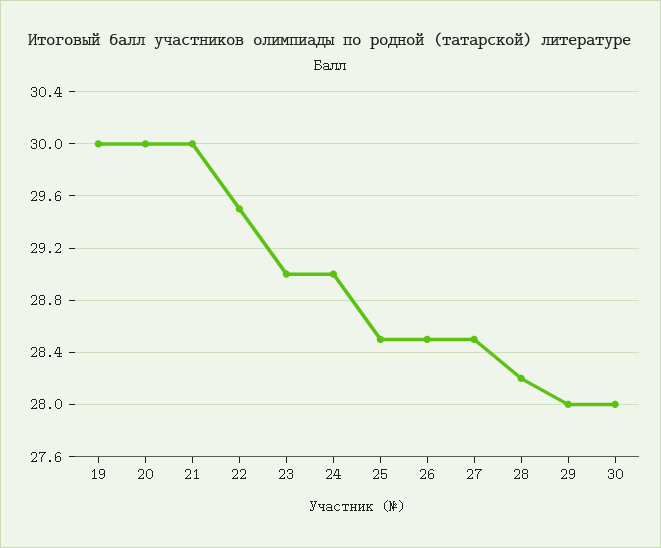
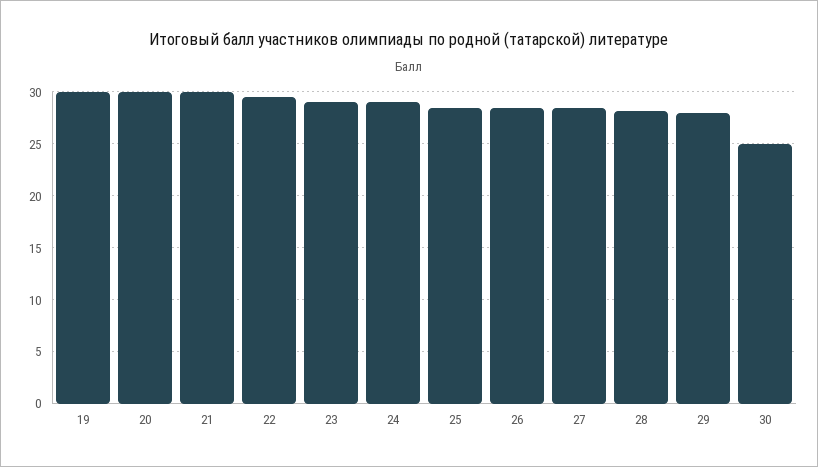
30: 28 -> 25

